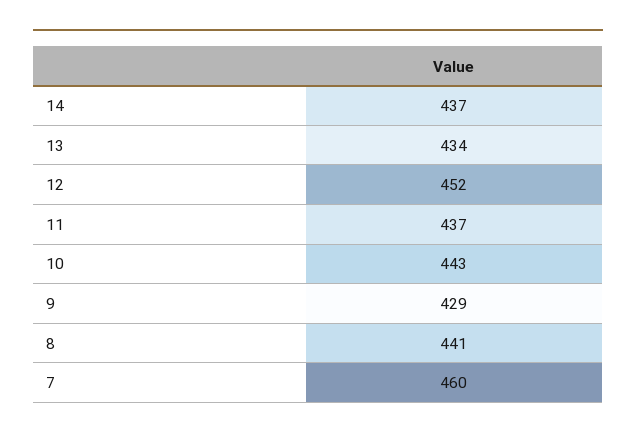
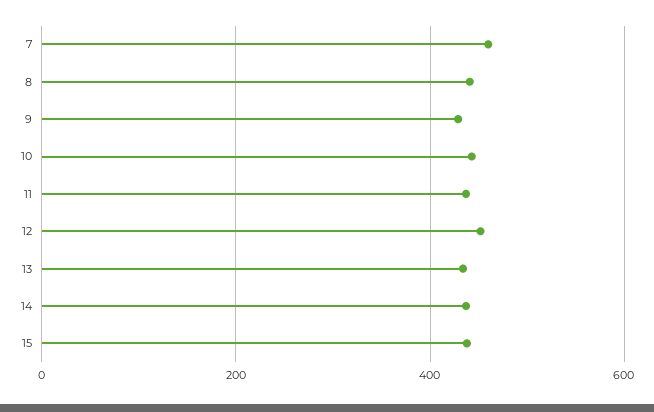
15: none -> 440

